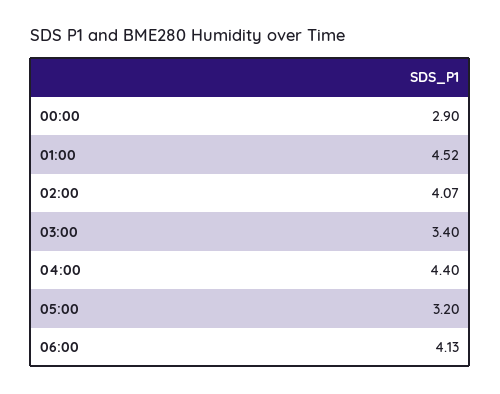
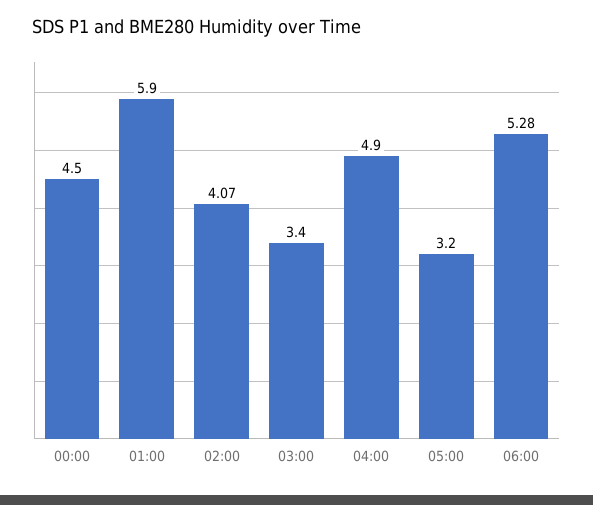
00:00: 2.9 -> 4.5
01:00: 4.52 -> 5.9
04:00: 4.4 -> 4.9
06:00: 4.13 -> 5.28

